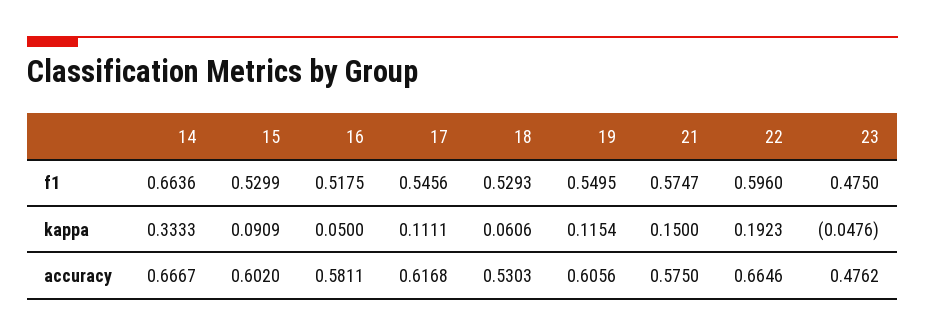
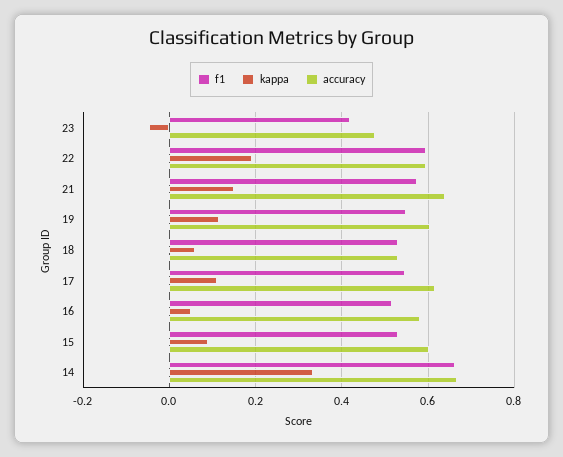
f1, 23: 0.475 -> 0.42
accuracy, 21: 0.575 -> 0.64
accuracy, 22: 0.6646 -> 0.6

